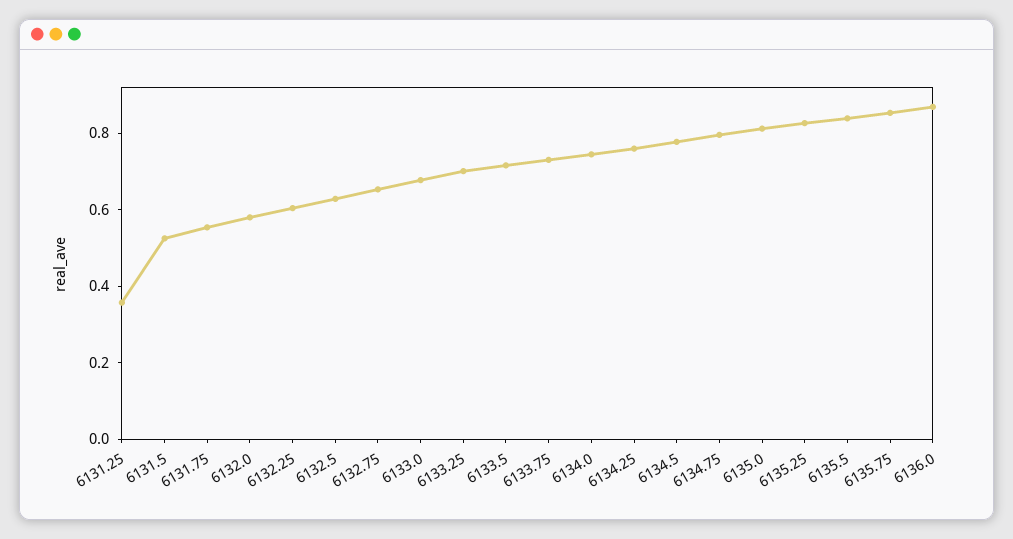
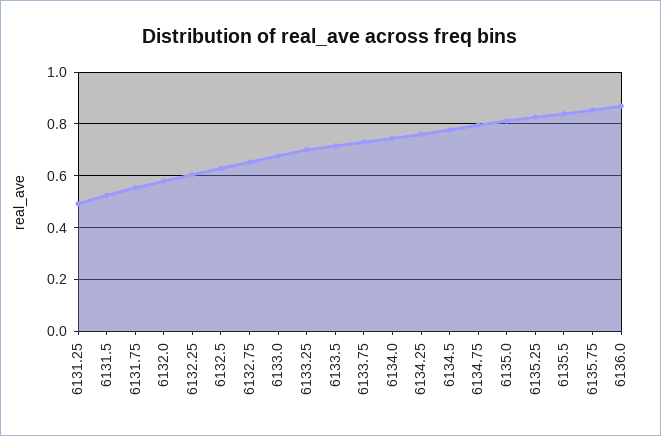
6131.25: 0.35 -> 0.5

